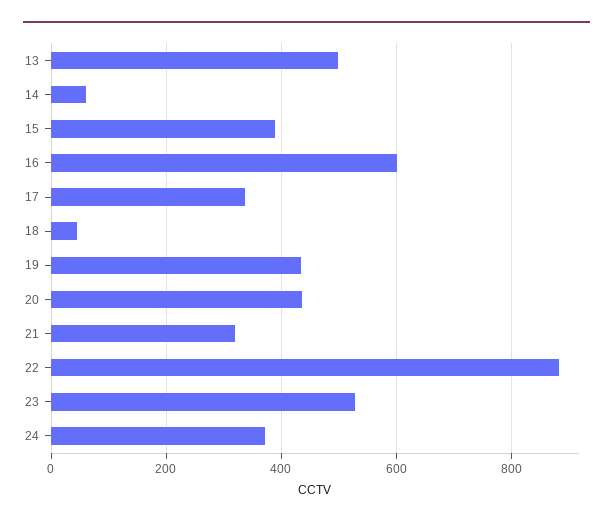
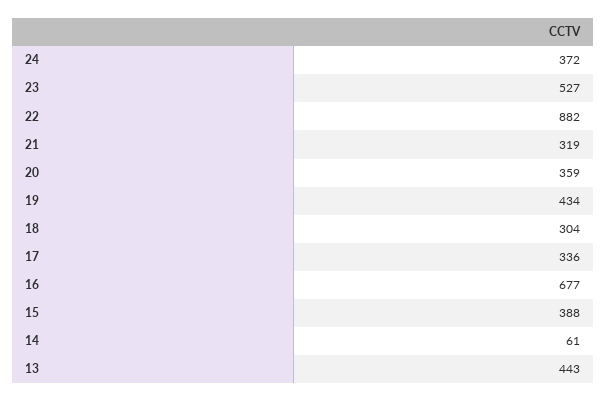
13: 500 -> 443
16: 600 -> 677
18: 40 -> 304
20: 440 -> 359

